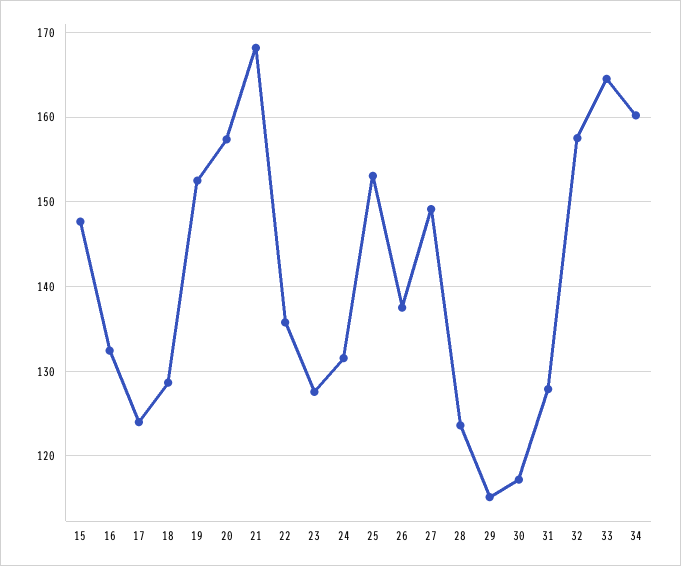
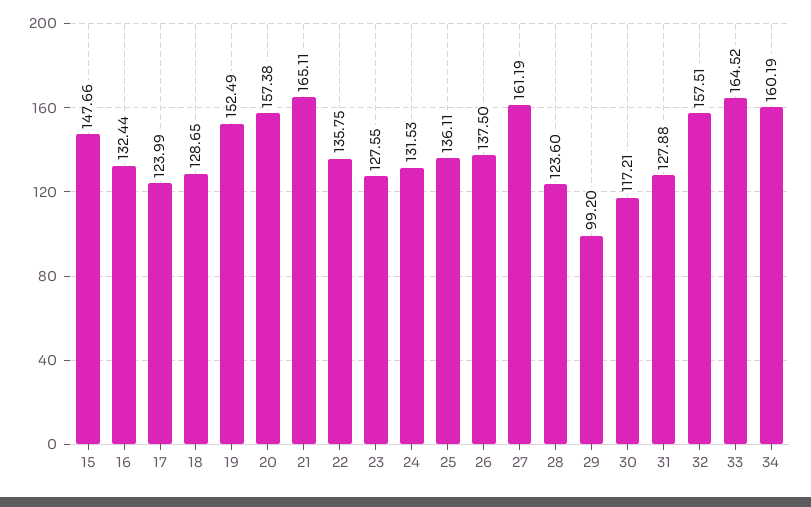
21: 168 -> 165.11
25: 153 -> 136.11
27: 149 -> 161.19
29: 115 -> 99.2

